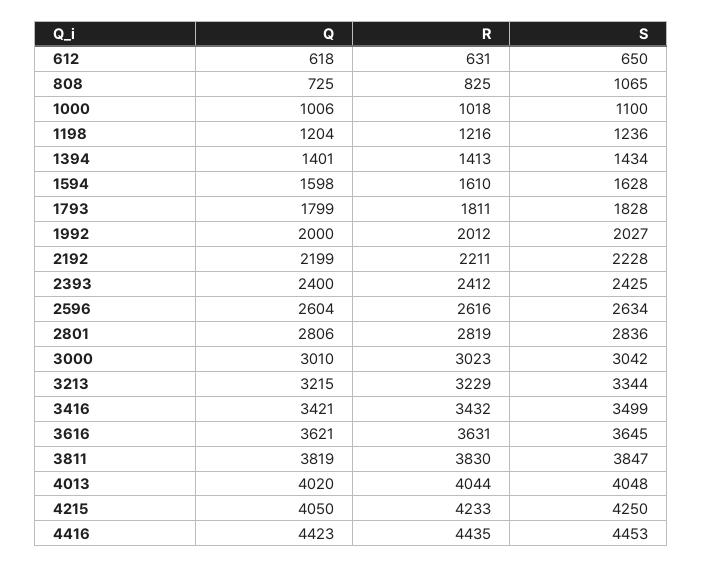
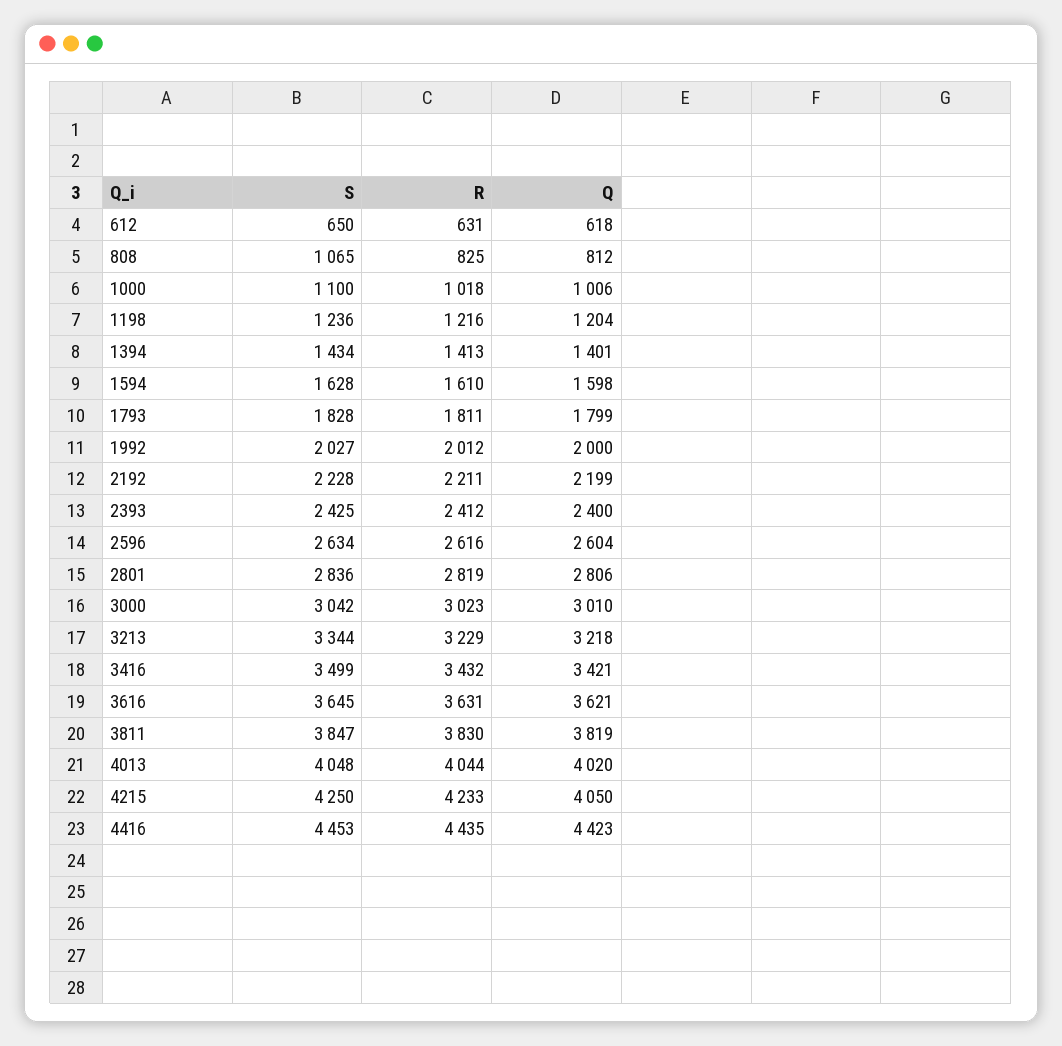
Q, 808: 725 -> 812
Q, 3213: 3215 -> 3218

